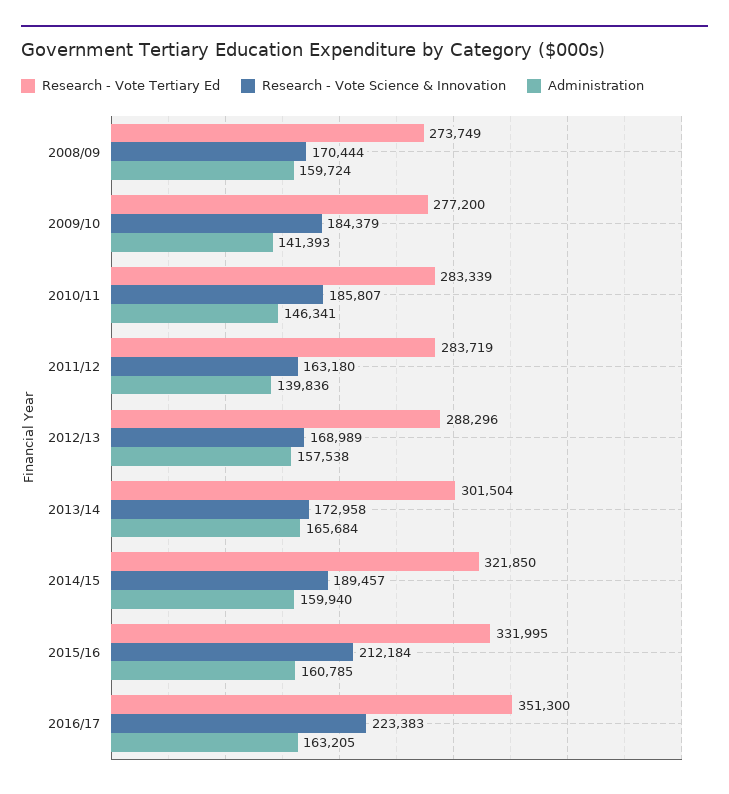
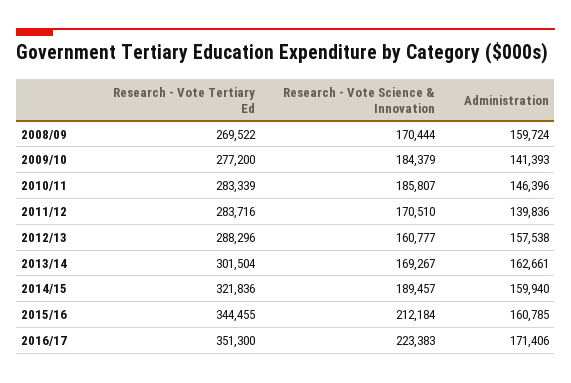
Research - Vote Tertiary Ed, 2008/09: 273749 -> 269522
Administration, 2010/11: 146341 -> 146396
Research - Vote Tertiary Ed, 2011/12: 283719 -> 283716
Research - Vote Science & Innovation, 2011/12: 163180 -> 170510
Research - Vote Science & Innovation, 2012/13: 168989 -> 160777
Research - Vote Science & Innovation, 2013/14: 172958 -> 169267
Administration, 2013/14: 165684 -> 162661
Research - Vote Tertiary Ed, 2014/15: 321850 -> 321836
Research - Vote Tertiary Ed, 2015/16: 331995 -> 344455
Administration, 2016/17: 163205 -> 171406

